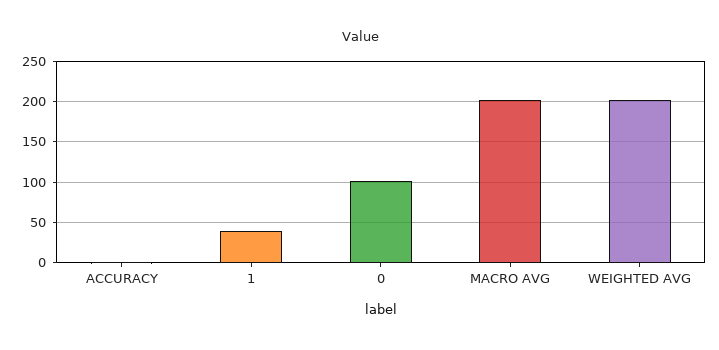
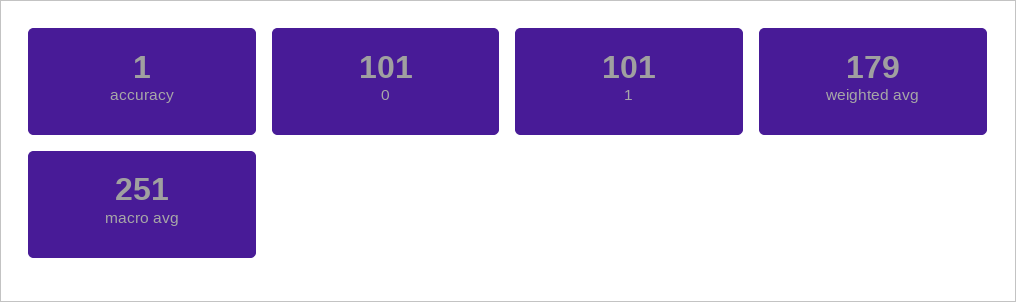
1: 40 -> 101
MACRO AVG: 200 -> 251
WEIGHTED AVG: 200 -> 179

